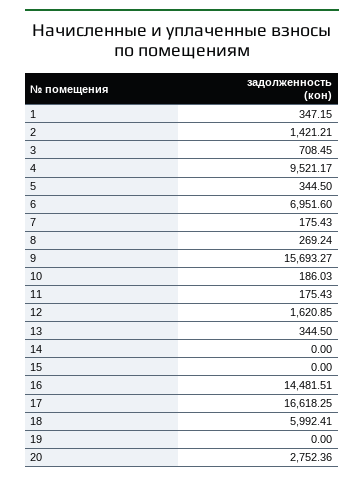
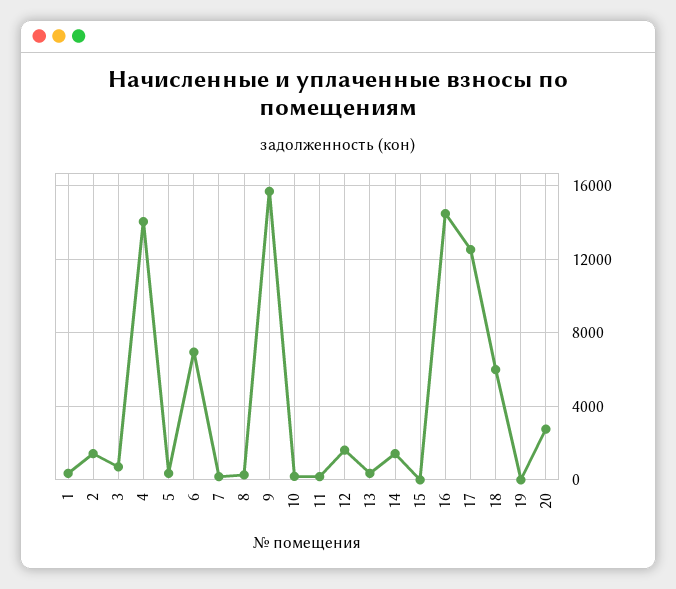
4: 9521.17 -> 14000
14: 0 -> 1500
17: 16618.25 -> 12500

